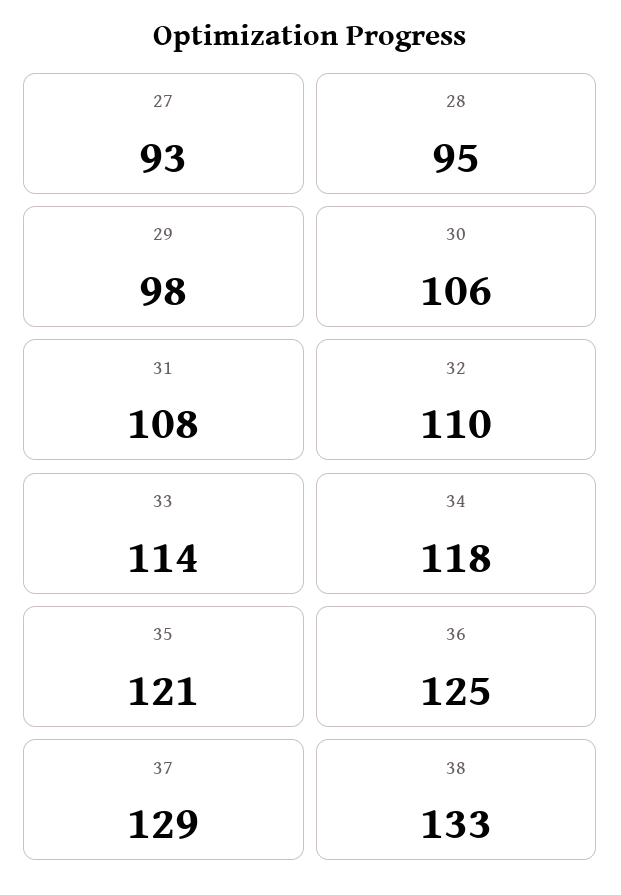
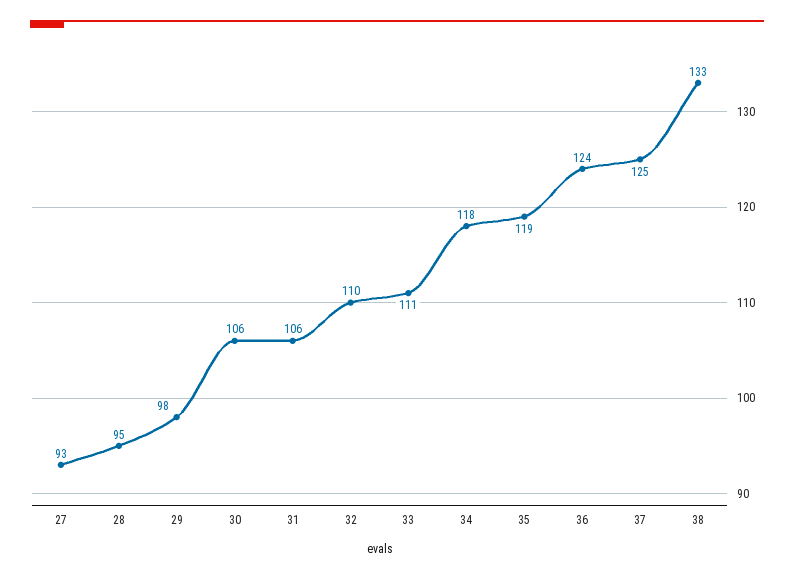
31: 108 -> 106
33: 114 -> 111
35: 121 -> 119
36: 125 -> 124
37: 129 -> 125

